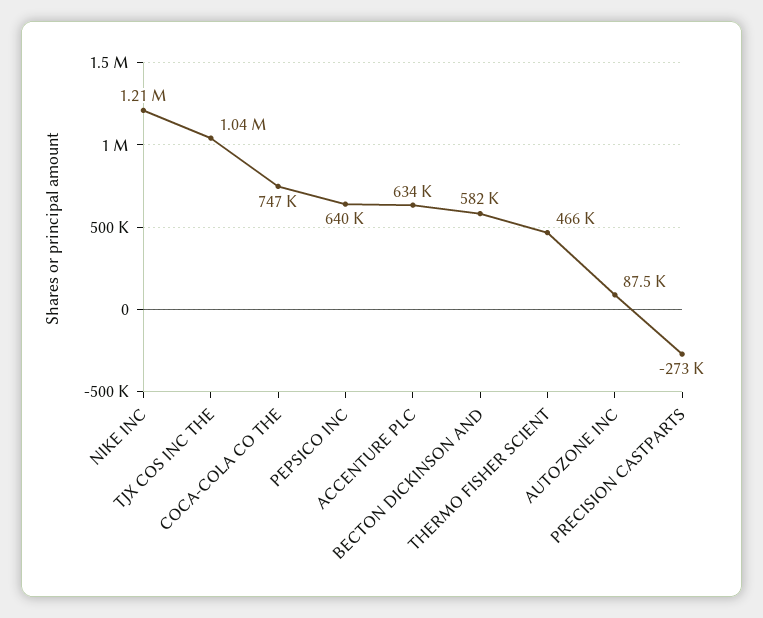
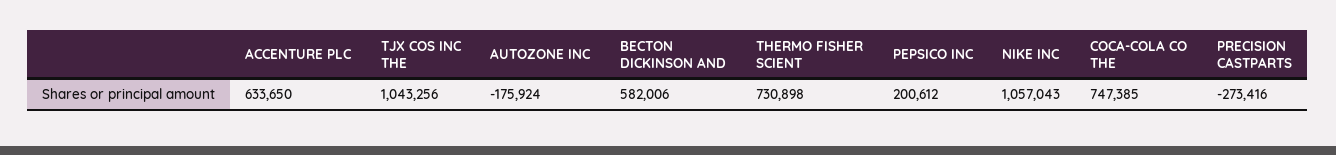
NIKE INC: 1210000 -> 1057043
PEPSICO INC: 640000 -> 200612
THERMO FISHER SCIENT: 466000 -> 730898
AUTOZONE INC: 87500 -> -175924

